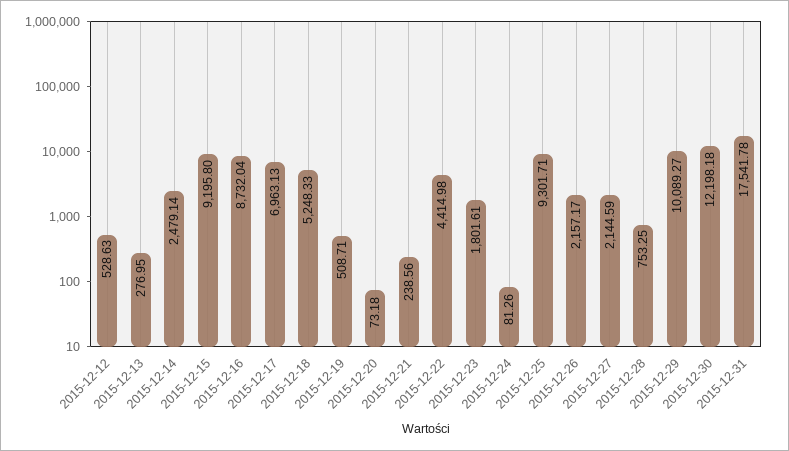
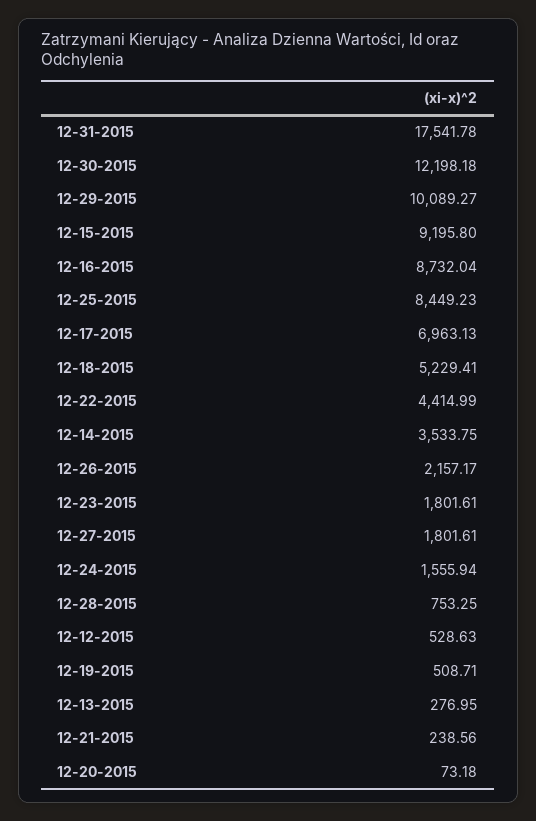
2015-12-14: 2479.14 -> 3533.75
2015-12-18: 5248.33 -> 5229.41
2015-12-22: 4414.98 -> 4414.99
2015-12-24: 81.26 -> 1555.94
2015-12-25: 9301.71 -> 8449.23
2015-12-27: 2144.59 -> 1801.61

